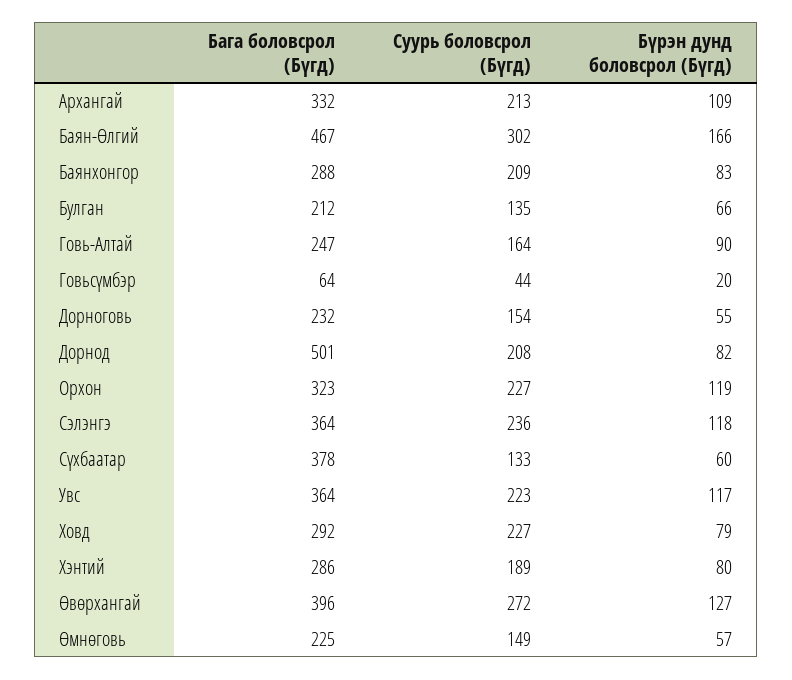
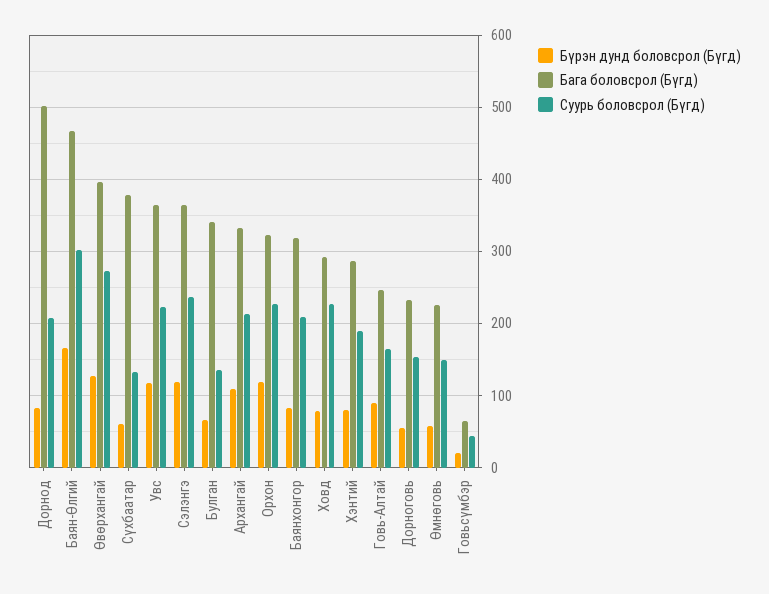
Бага боловсрол (Бүгд), Баянхонгор: 288 -> 320
Бага боловсрол (Бүгд), Булган: 212 -> 340

